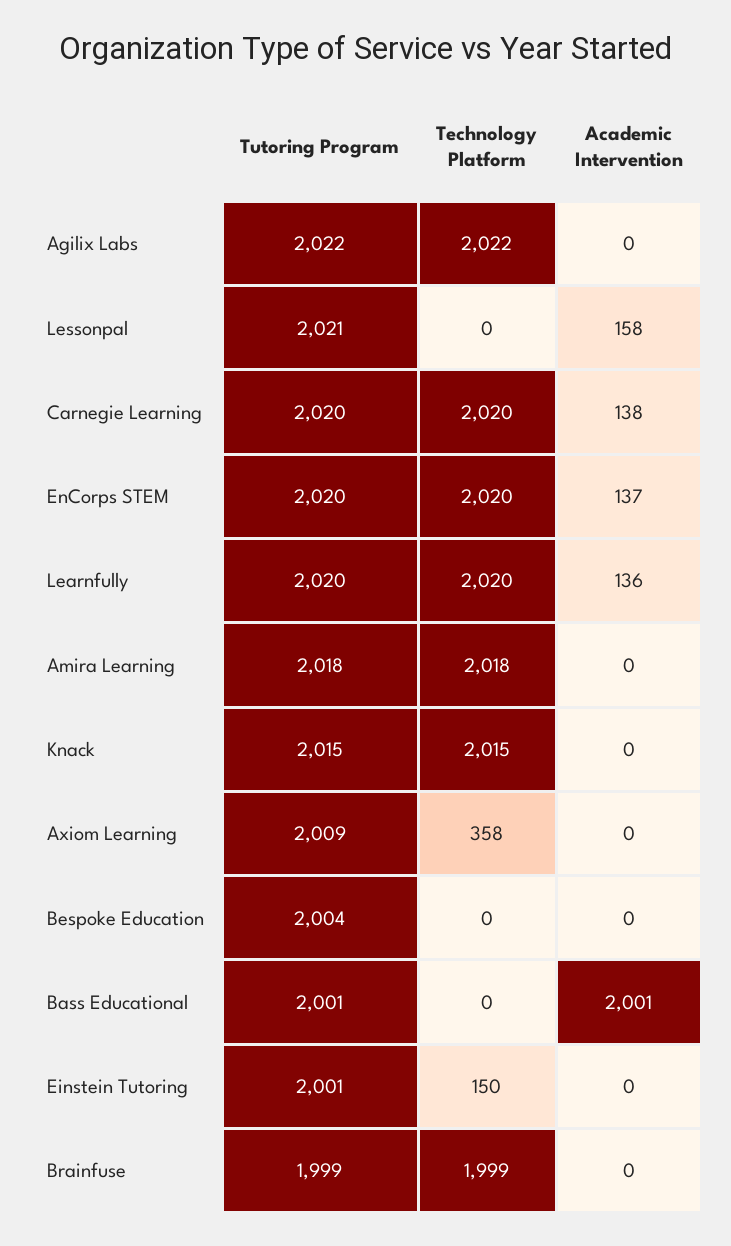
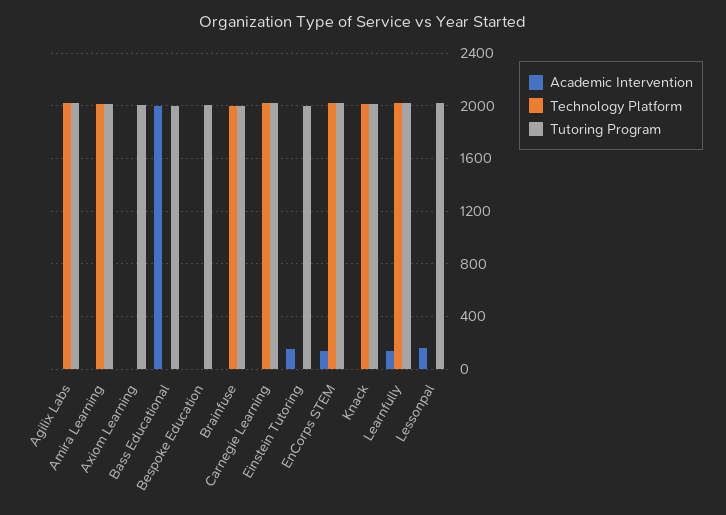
Academic Intervention, Carnegie Learning: 138 -> 0
Technology Platform, Axiom Learning: 358 -> 0
Technology Platform, Einstein Tutoring: 150 -> 0
Academic Intervention, Einstein Tutoring: 0 -> 150

